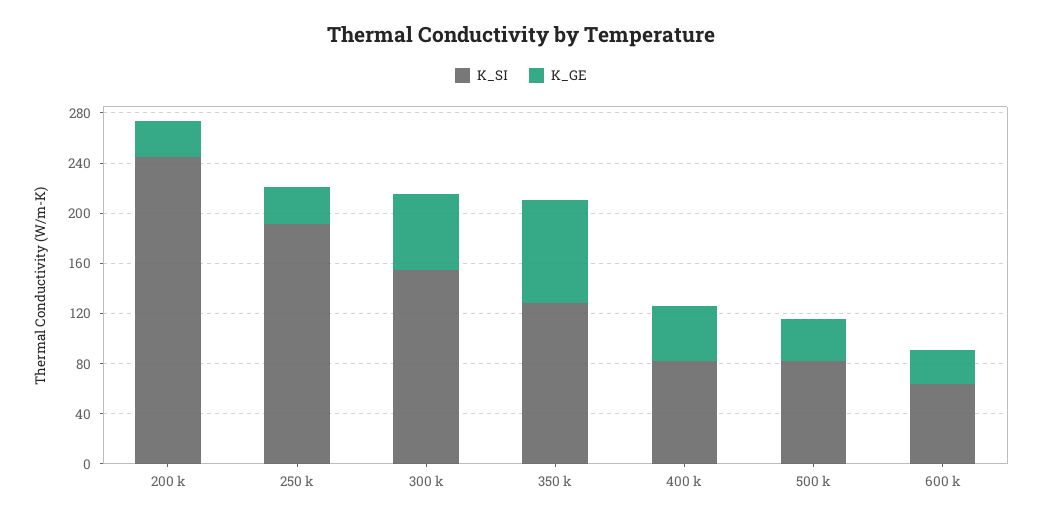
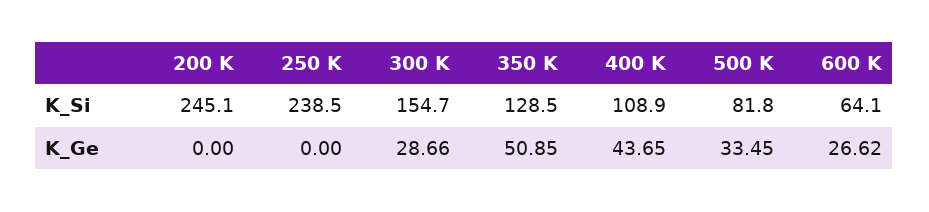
K_GE, 200 k: 30 -> 0
K_SI, 250 k: 190 -> 238.5
K_GE, 250 k: 30 -> 0
K_GE, 300 k: 60 -> 28.66
K_GE, 350 k: 80 -> 50.85
K_SI, 400 k: 80 -> 108.9

